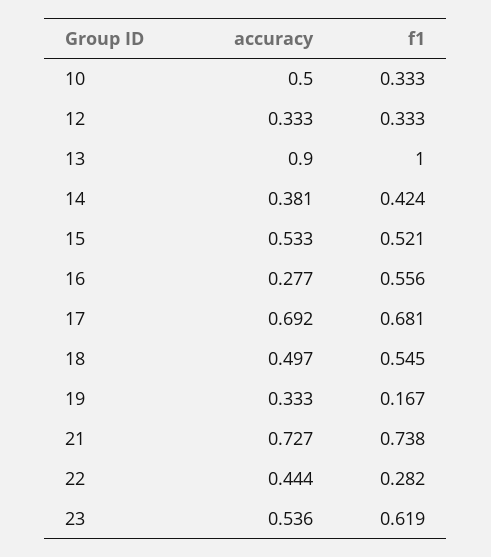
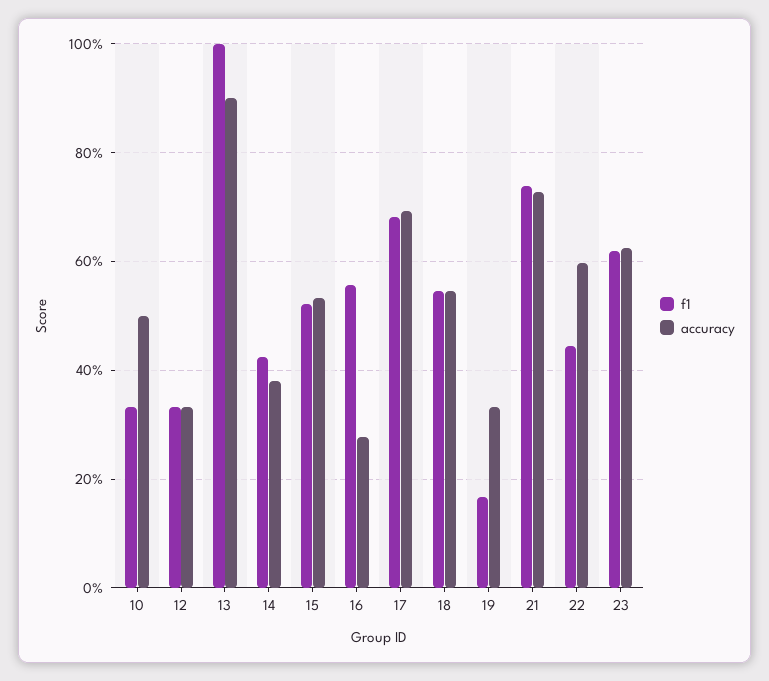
accuracy, 18: 0.497 -> 0.54
accuracy, 22: 0.444 -> 0.6
f1, 22: 0.282 -> 0.44
accuracy, 23: 0.536 -> 0.62

